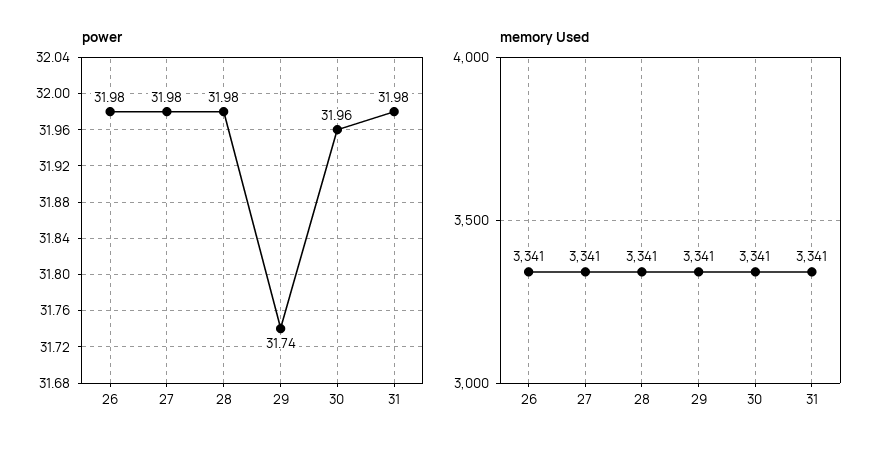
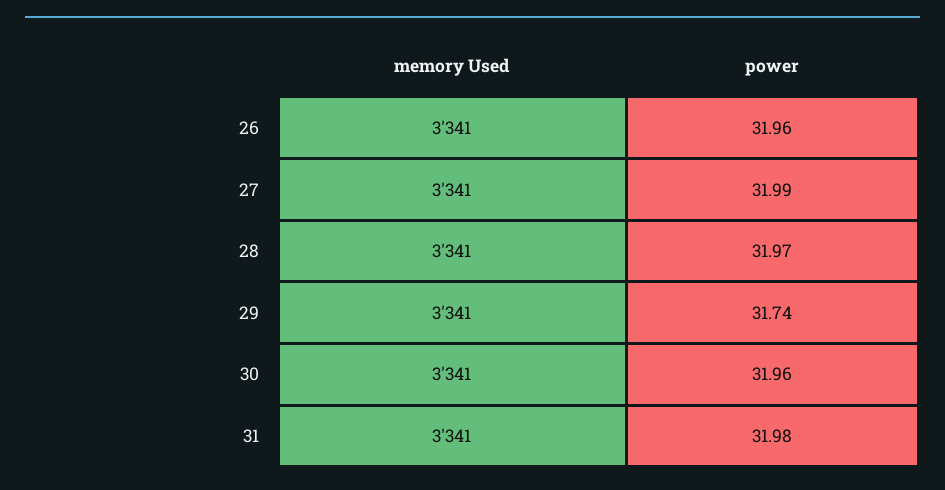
power, 26: 31.98 -> 31.96
power, 27: 31.98 -> 31.99
power, 28: 31.98 -> 31.97

